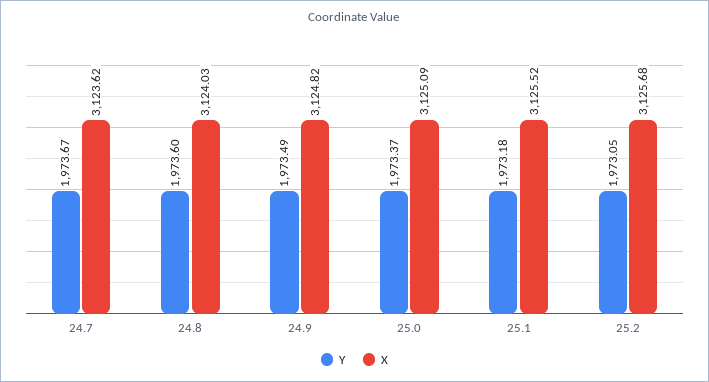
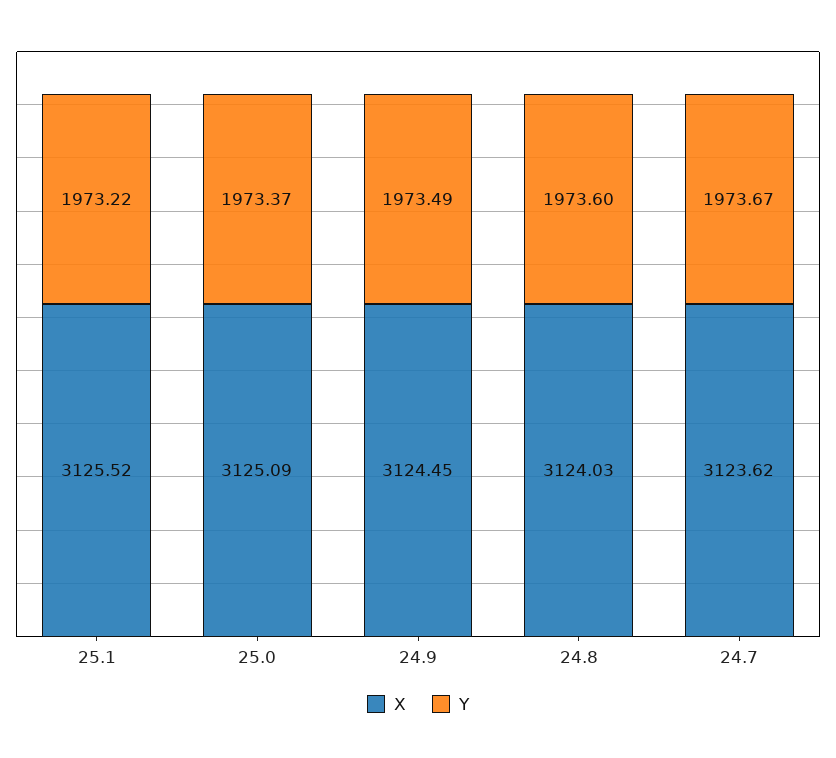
X, 24.9: 3124.82 -> 3124.45
Y, 25.1: 1973.18 -> 1973.22
Y, 25.2: 1973.05 -> none
X, 25.2: 3125.68 -> none

